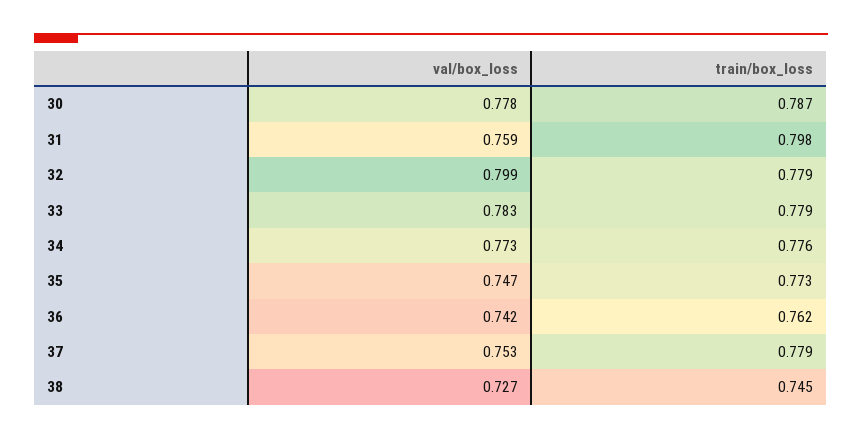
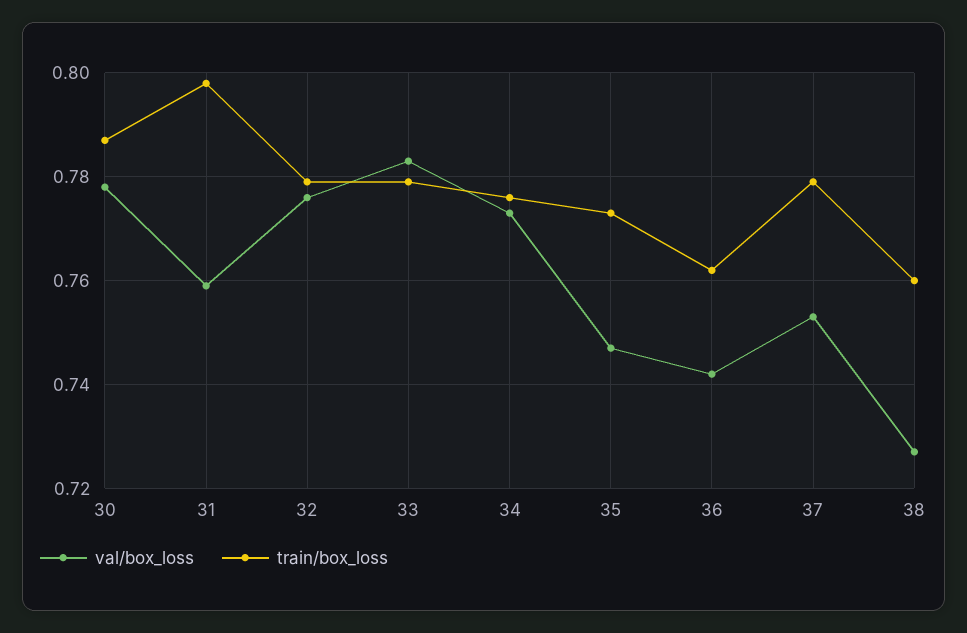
val/box_loss, 32: 0.799 -> 0.775
train/box_loss, 38: 0.745 -> 0.76

